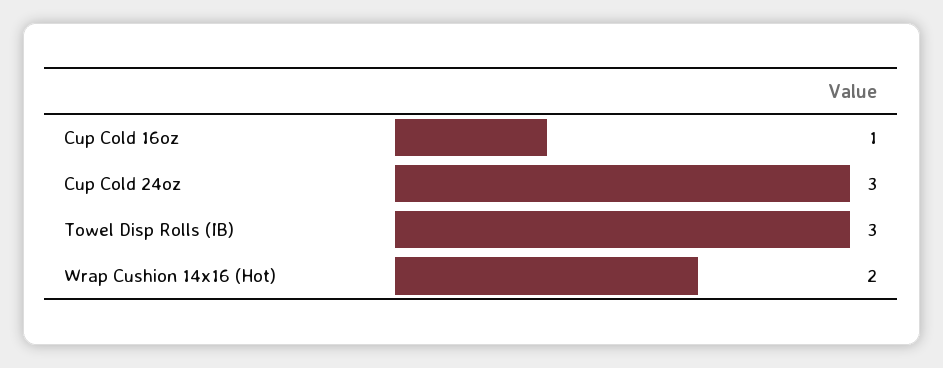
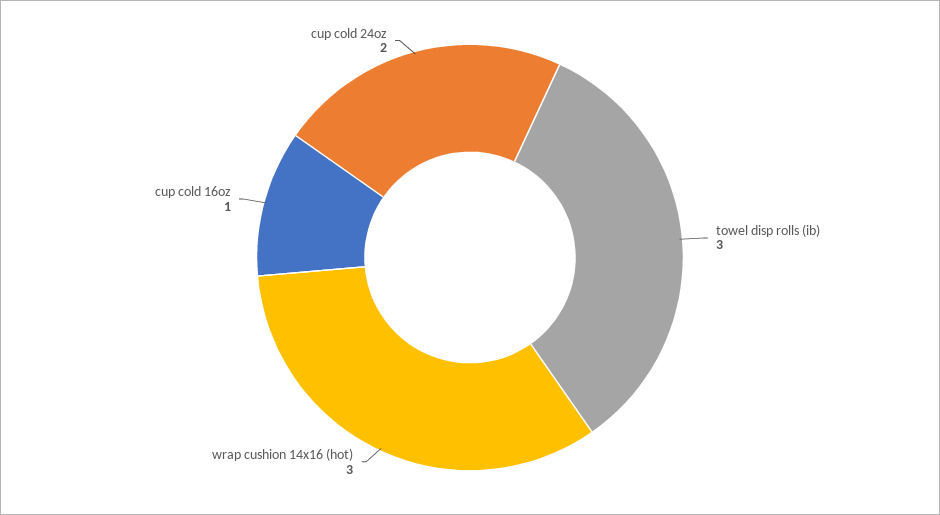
Cup Cold 24oz: 3 -> 2
Wrap Cushion 14x16 (Hot): 2 -> 3

